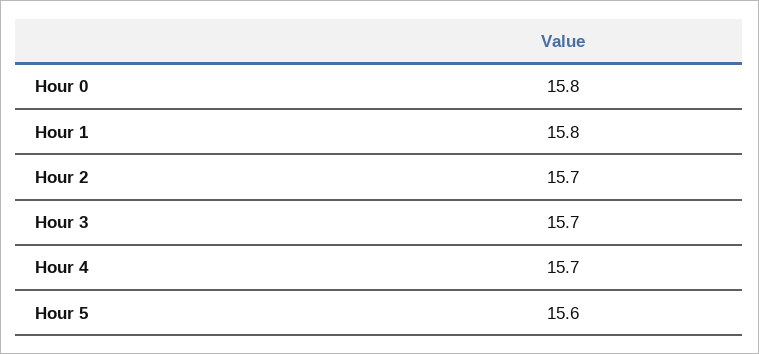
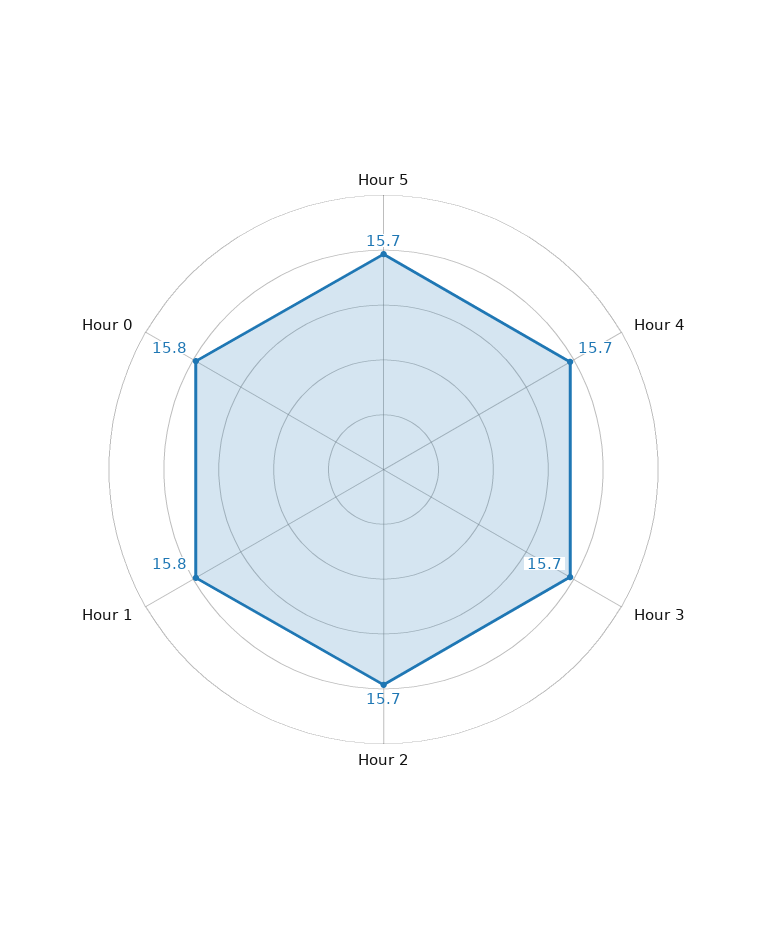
Hour 5: 15.6 -> 15.7

